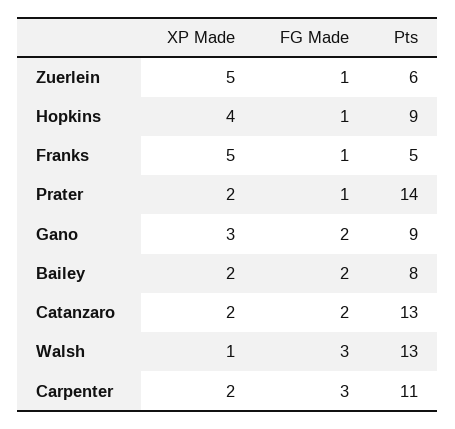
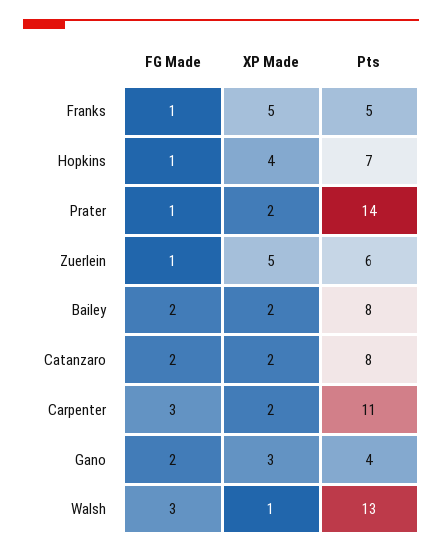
Pts, Hopkins: 9 -> 7
Pts, Gano: 9 -> 4
Pts, Catanzaro: 13 -> 8

